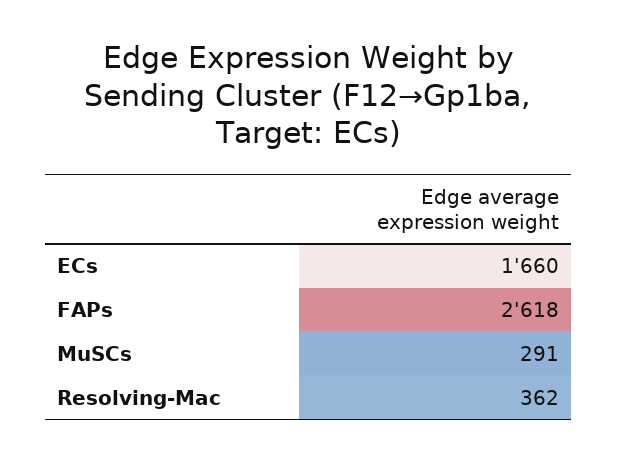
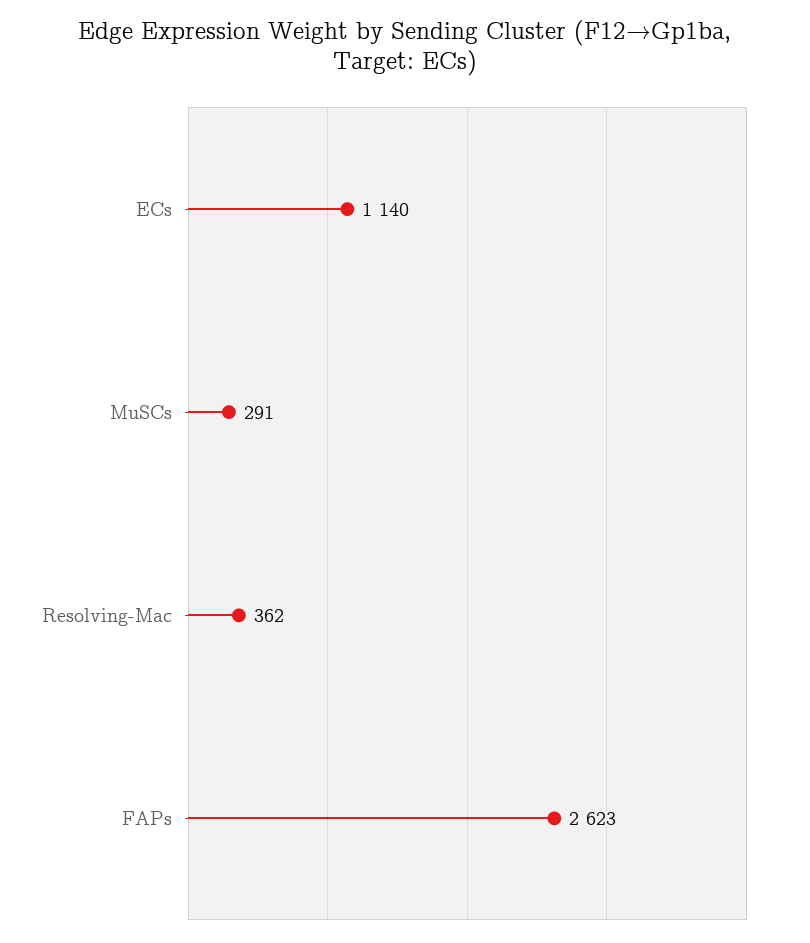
ECs: 1660 -> 1140
FAPs: 2618 -> 2623

